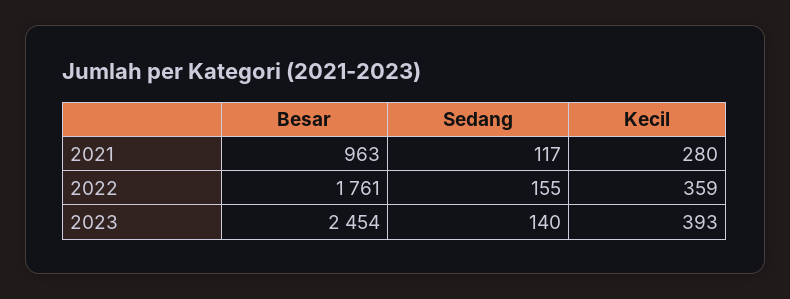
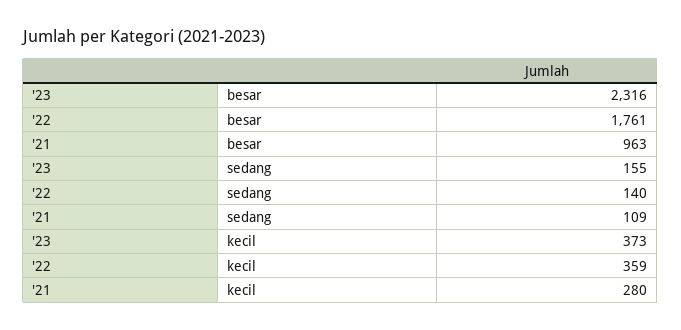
Sedang, 2021: 117 -> 109
Sedang, 2022: 155 -> 140
Besar, 2023: 2454 -> 2316
Sedang, 2023: 140 -> 155
Kecil, 2023: 393 -> 373

